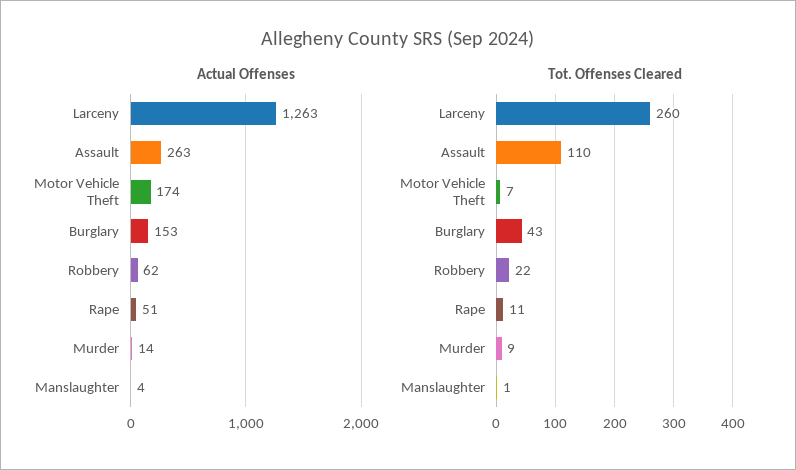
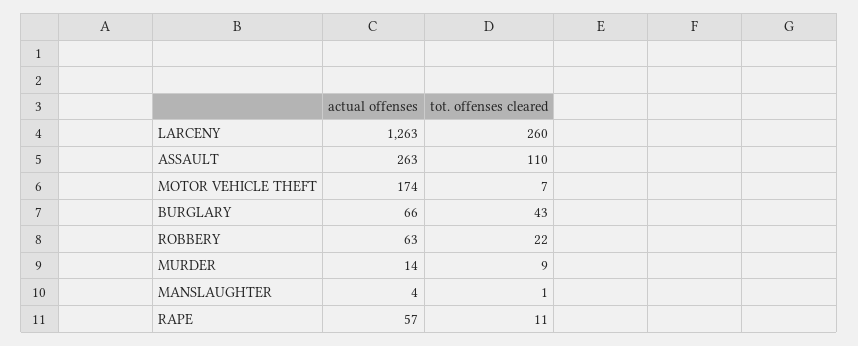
Actual Offenses, Burglary: 153 -> 66
Actual Offenses, Robbery: 62 -> 63
Actual Offenses, Rape: 51 -> 57

